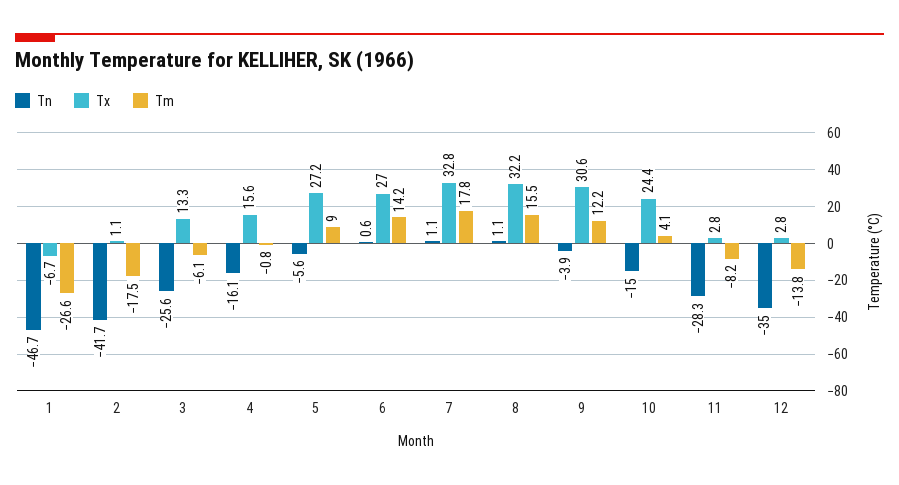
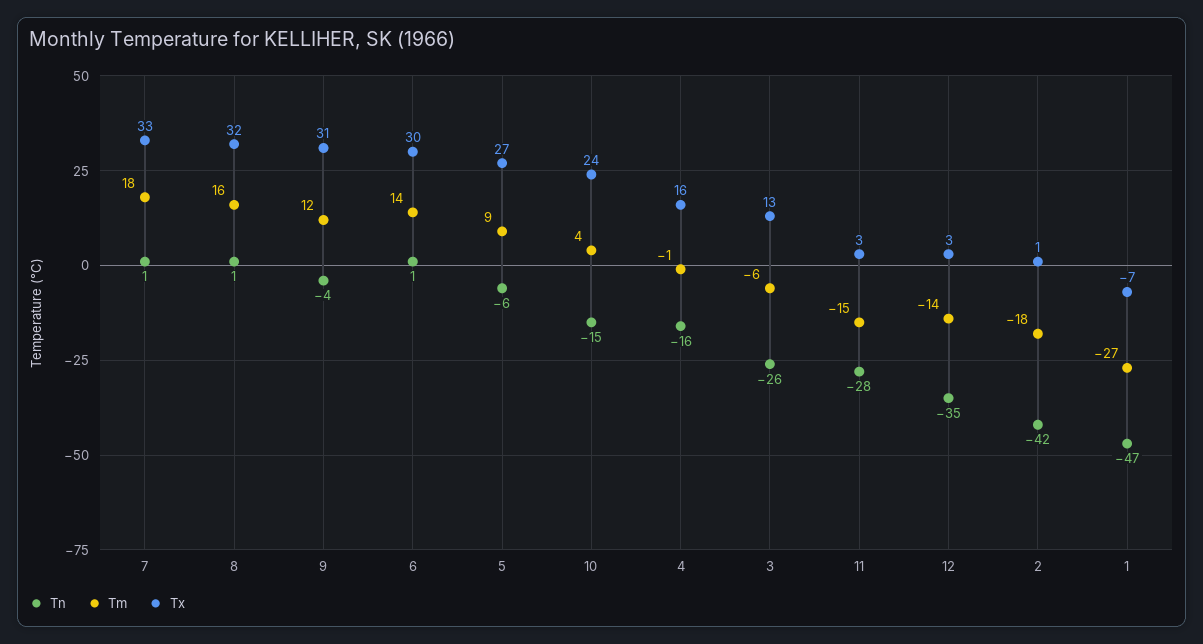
Tx, 6: 27 -> 30
Tm, 11: -8.2 -> -15

